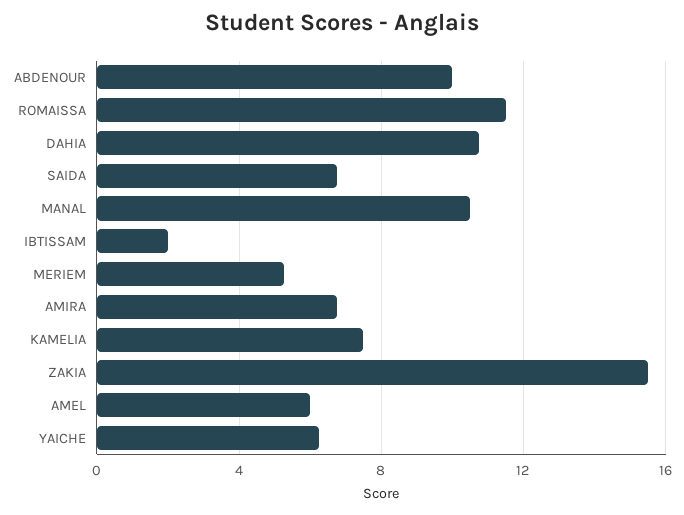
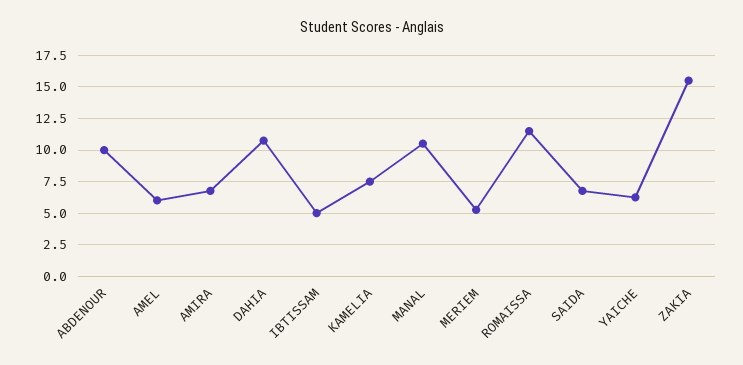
IBTISSAM: 2 -> 5

